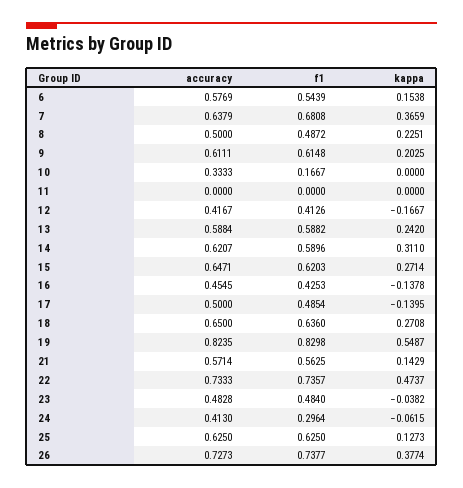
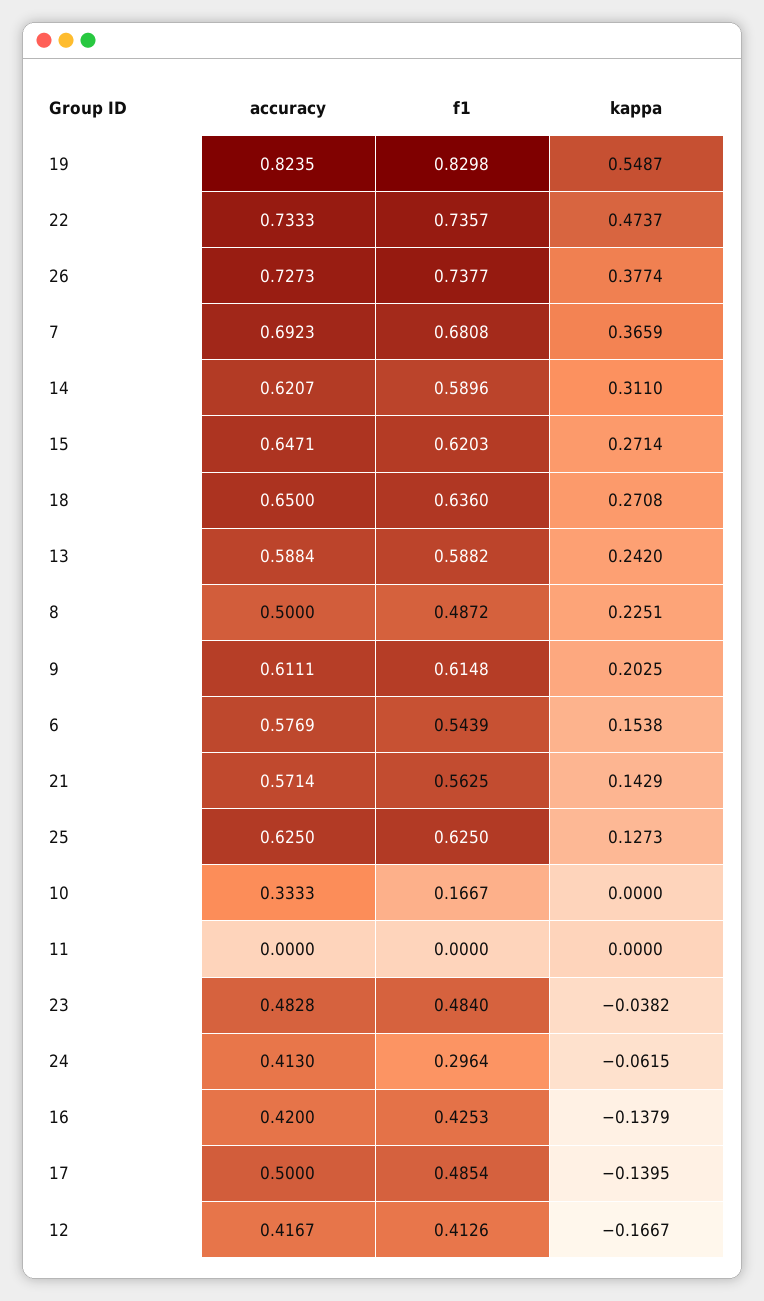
accuracy, 7: 0.6379 -> 0.6923
accuracy, 16: 0.4545 -> 0.42
kappa, 16: -0.1378 -> -0.1379

